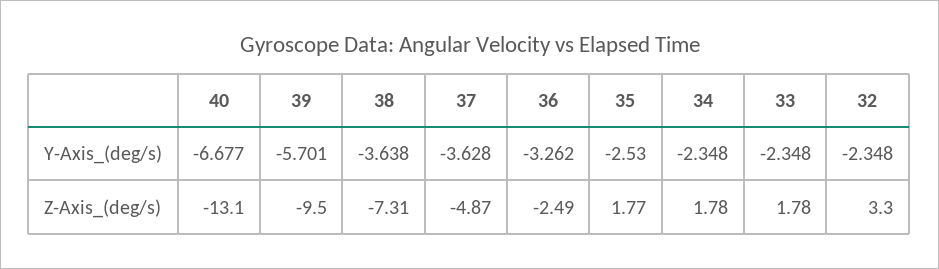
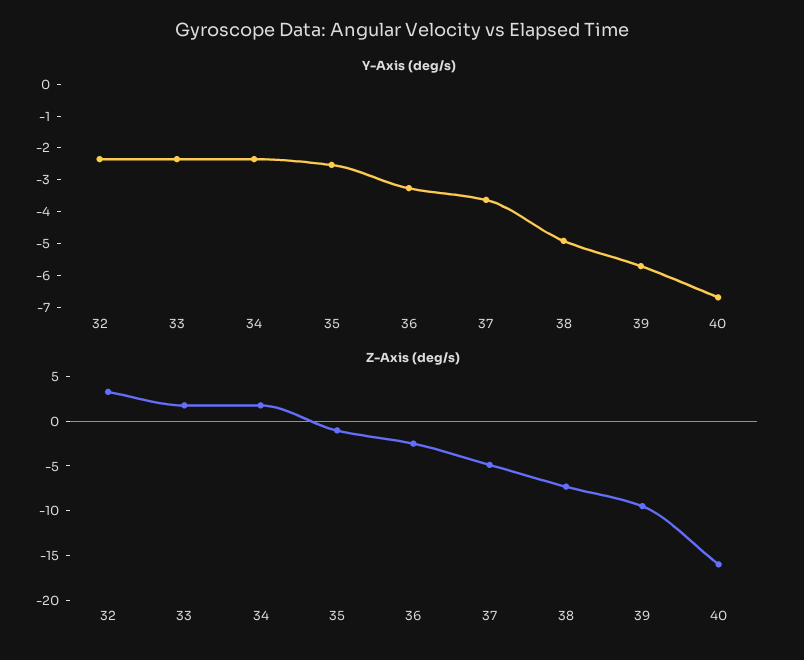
Y-Axis_(deg/s), 38: -3.638 -> -5
Z-Axis_(deg/s), 40: -13.1 -> -16
Z-Axis_(deg/s), 35: 1.77 -> -1

